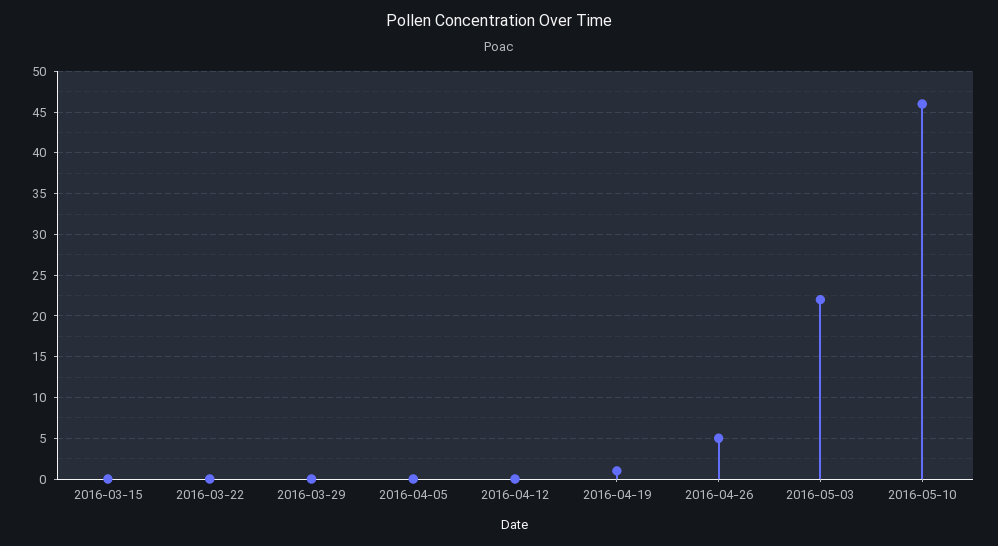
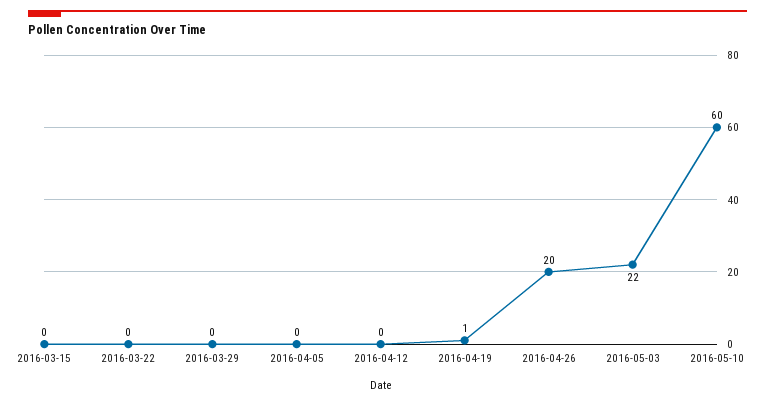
2016-04-26: 5 -> 20
2016-05-10: 46 -> 60

